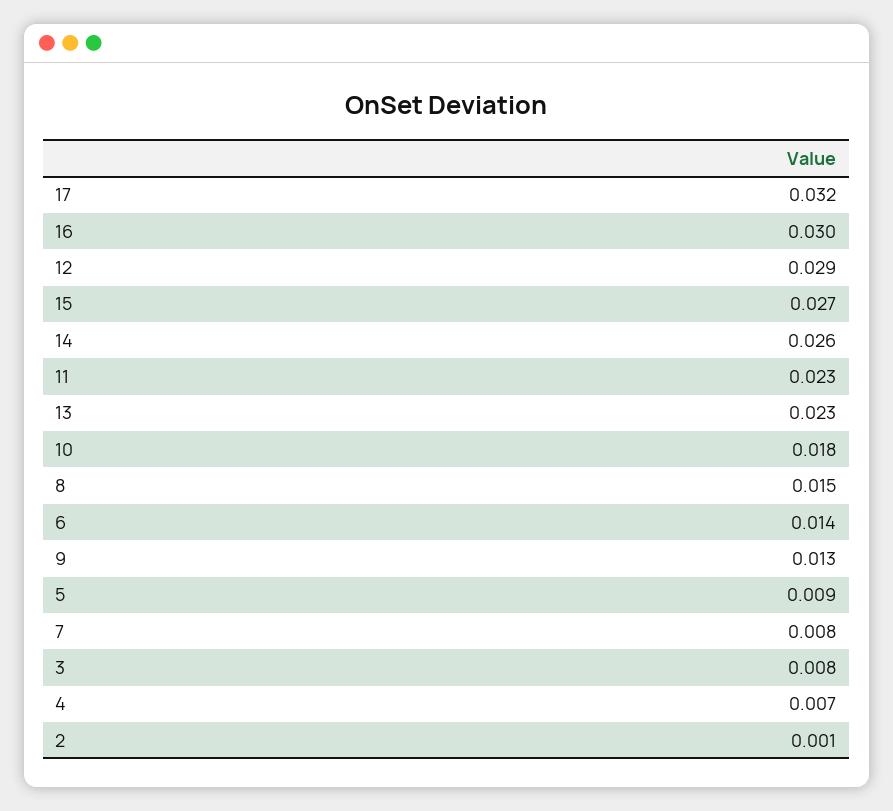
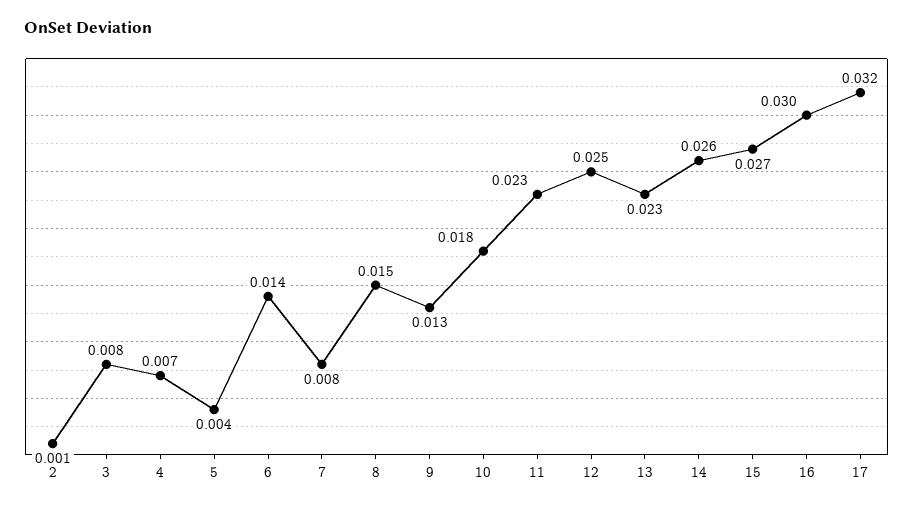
12: 0.029 -> 0.025
5: 0.009 -> 0.004

